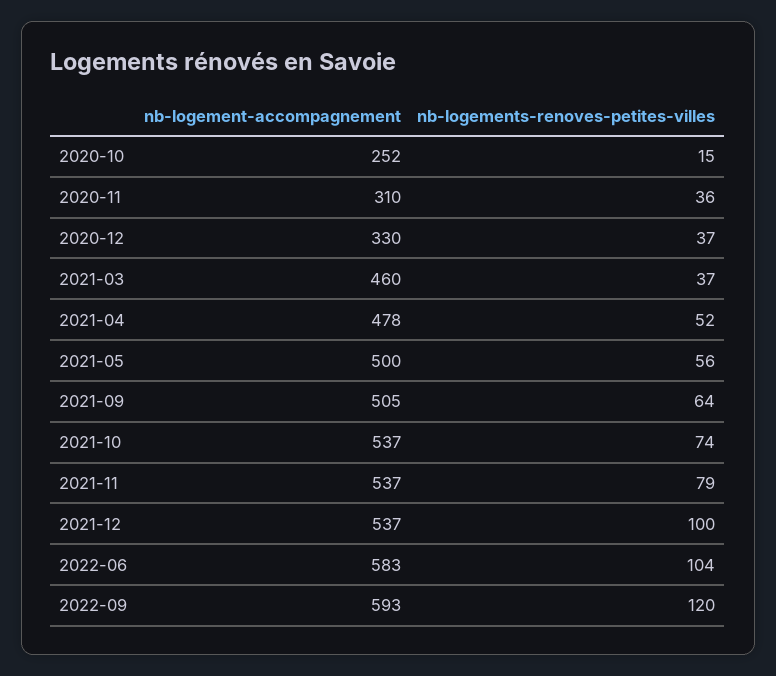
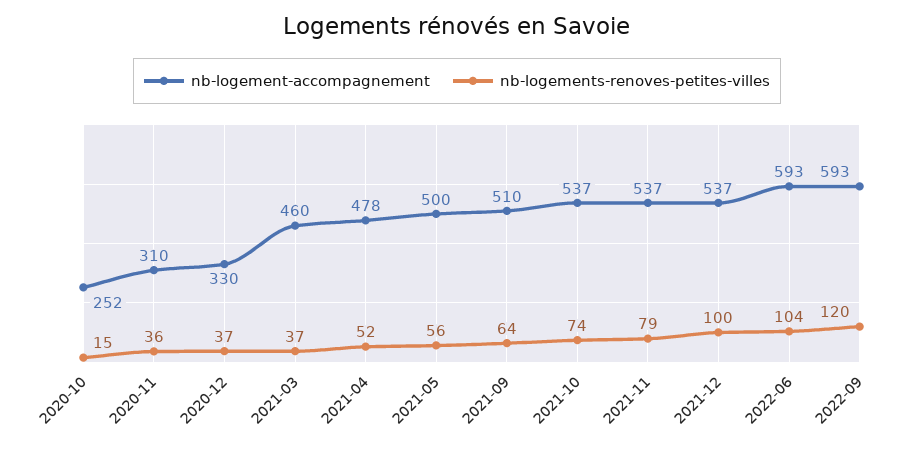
nb-logement-accompagnement, 2021-09: 505 -> 510
nb-logement-accompagnement, 2022-06: 583 -> 593

